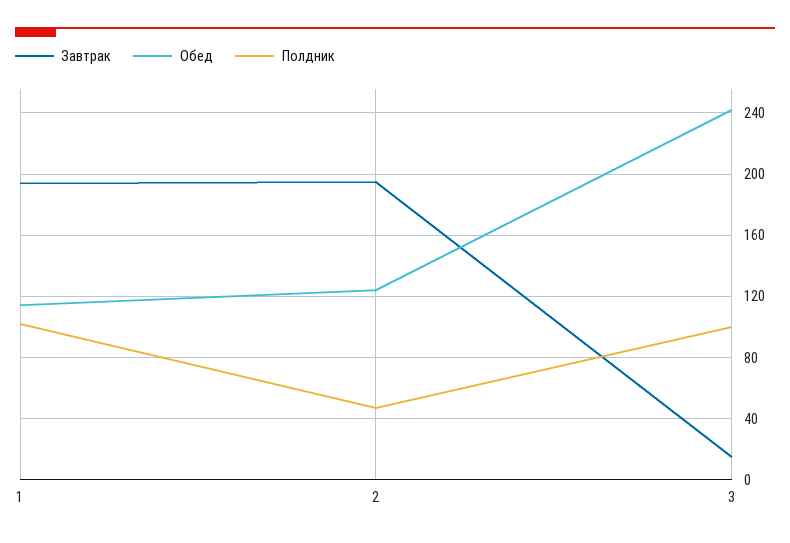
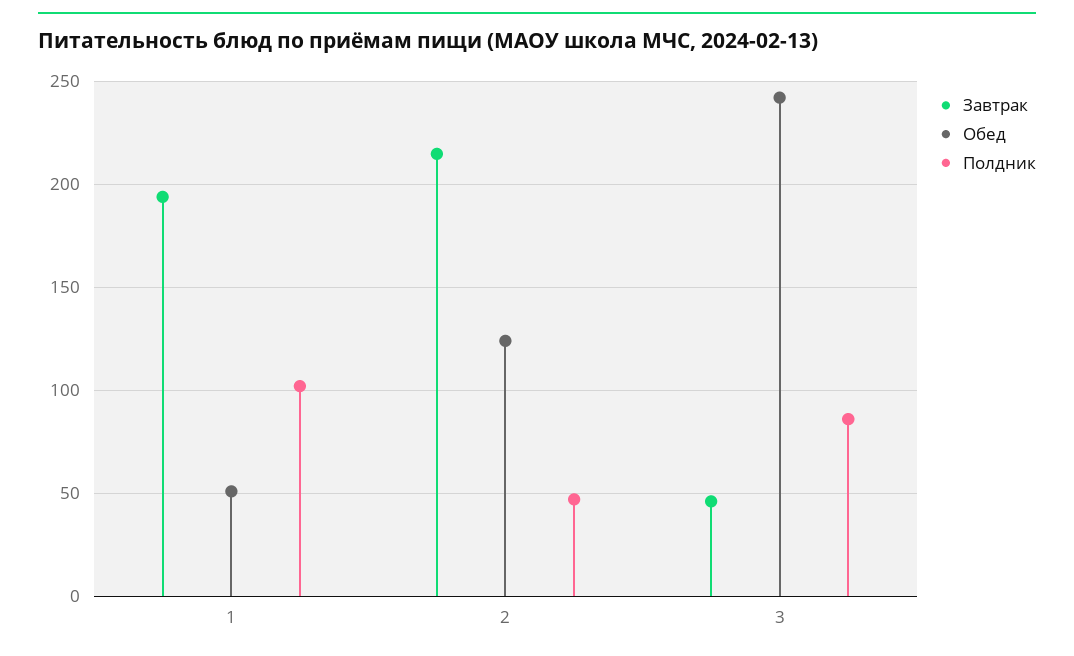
Обед, 1: 115 -> 50
Завтрак, 2: 195 -> 215
Завтрак, 3: 15 -> 45
Полдник, 3: 100 -> 85

